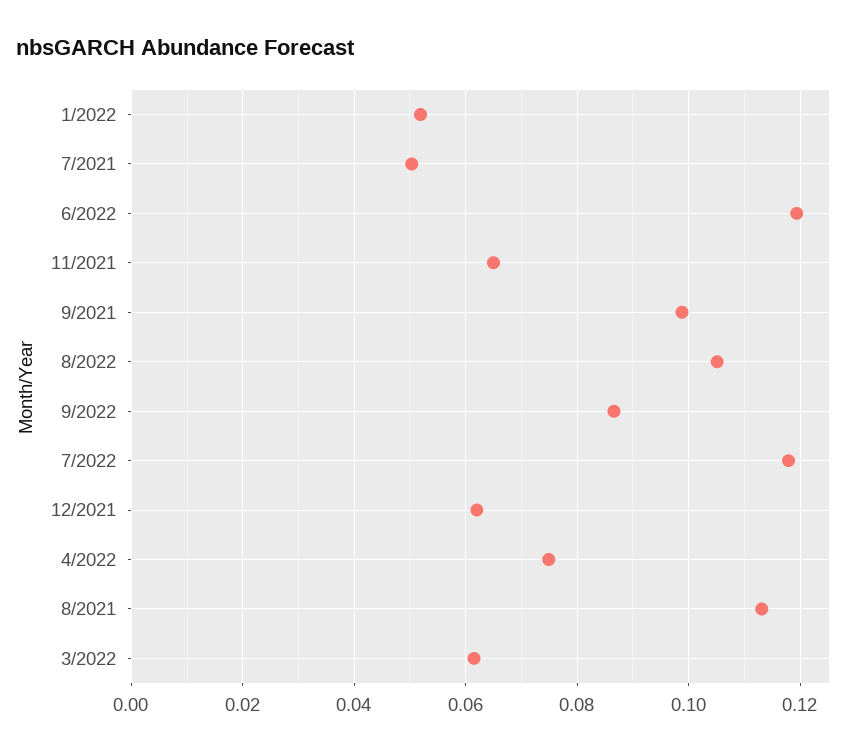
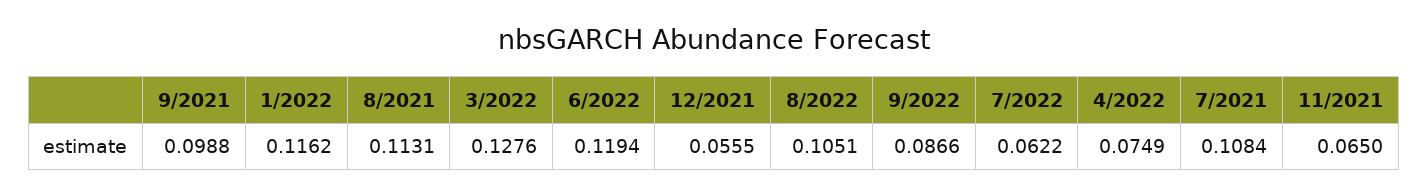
1/2022: 0.052 -> 0.1162
7/2021: 0.05 -> 0.1084
7/2022: 0.118 -> 0.0622
12/2021: 0.062 -> 0.0555
3/2022: 0.062 -> 0.1276

